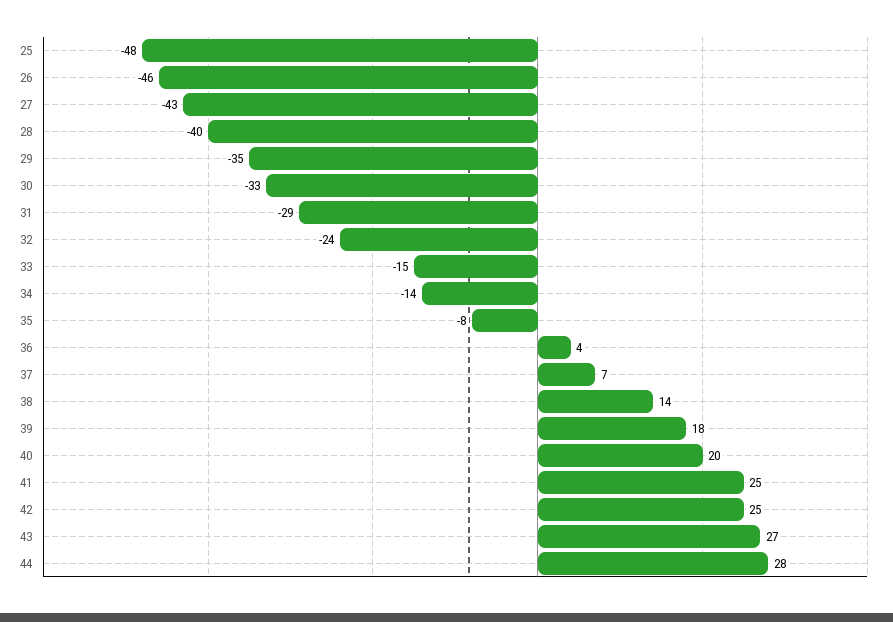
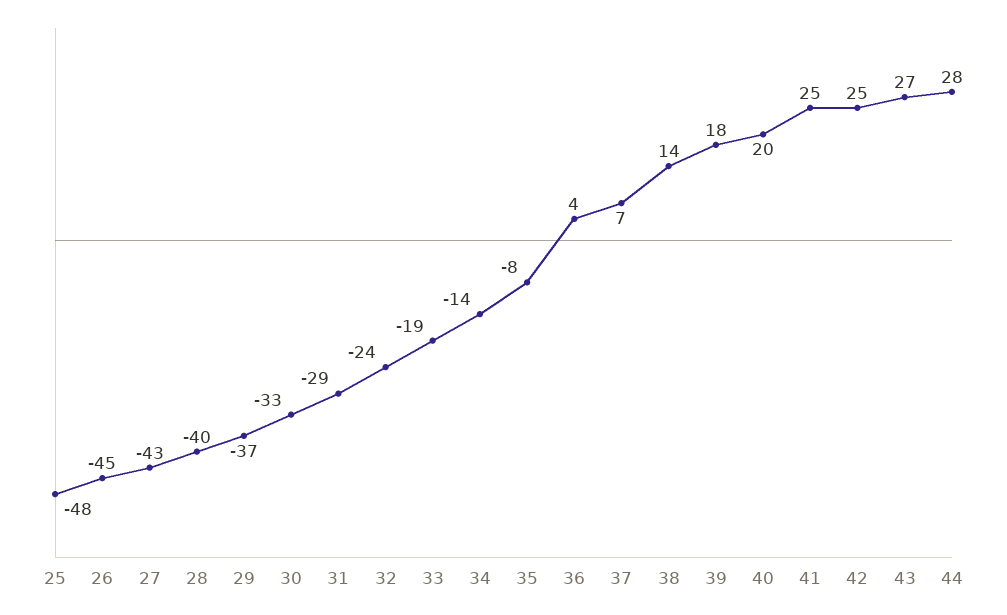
26: -46 -> -45
29: -35 -> -37
33: -15 -> -19

